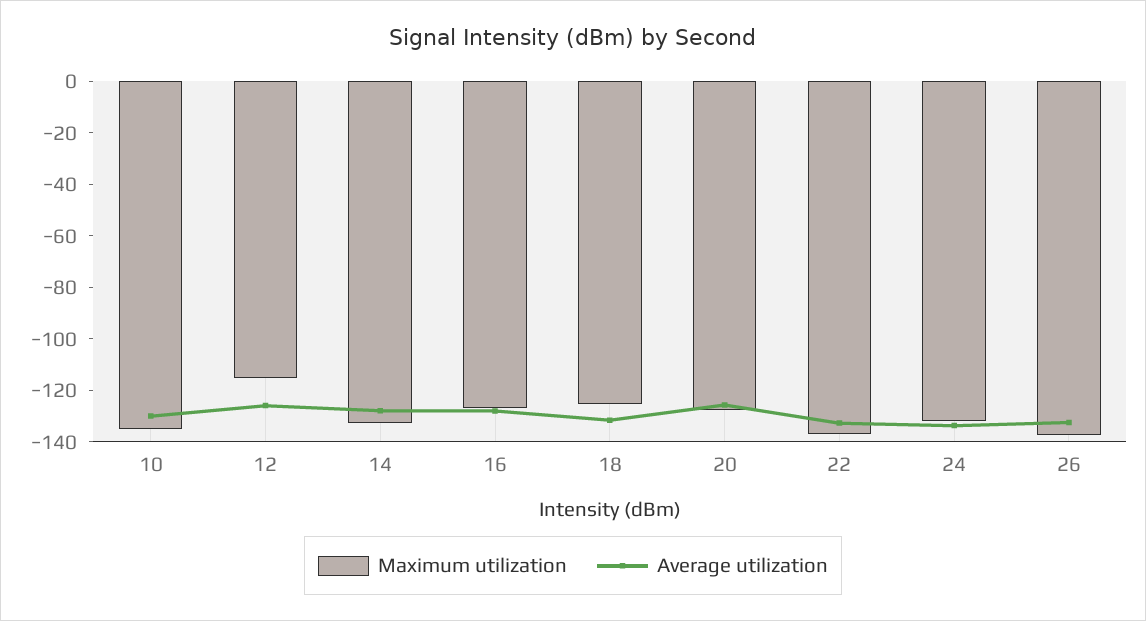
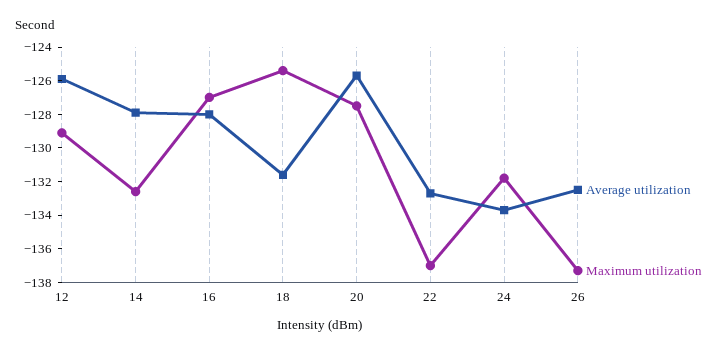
Maximum utilization, 10: -135 -> none
Average utilization, 10: -130 -> none
Maximum utilization, 12: -115 -> -129

